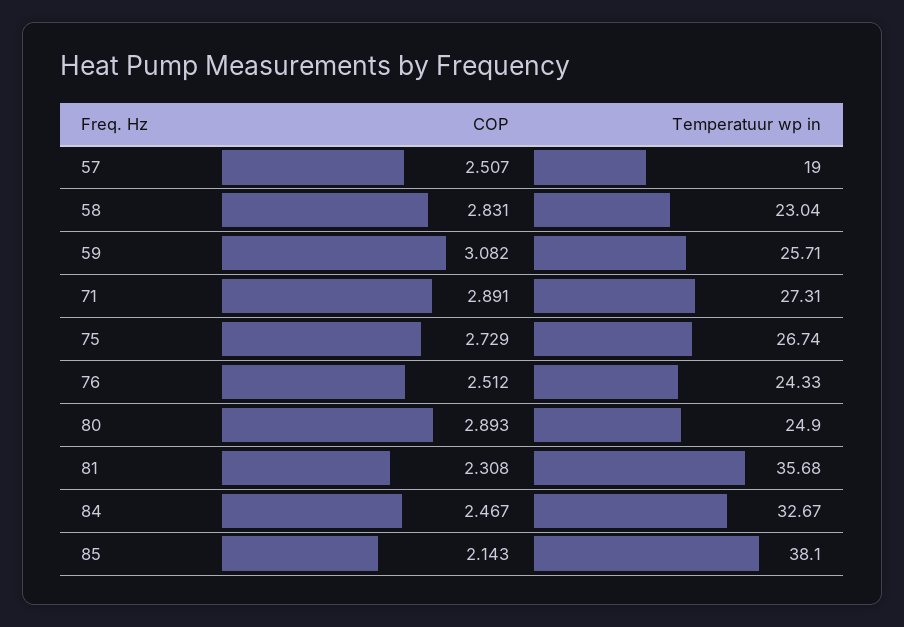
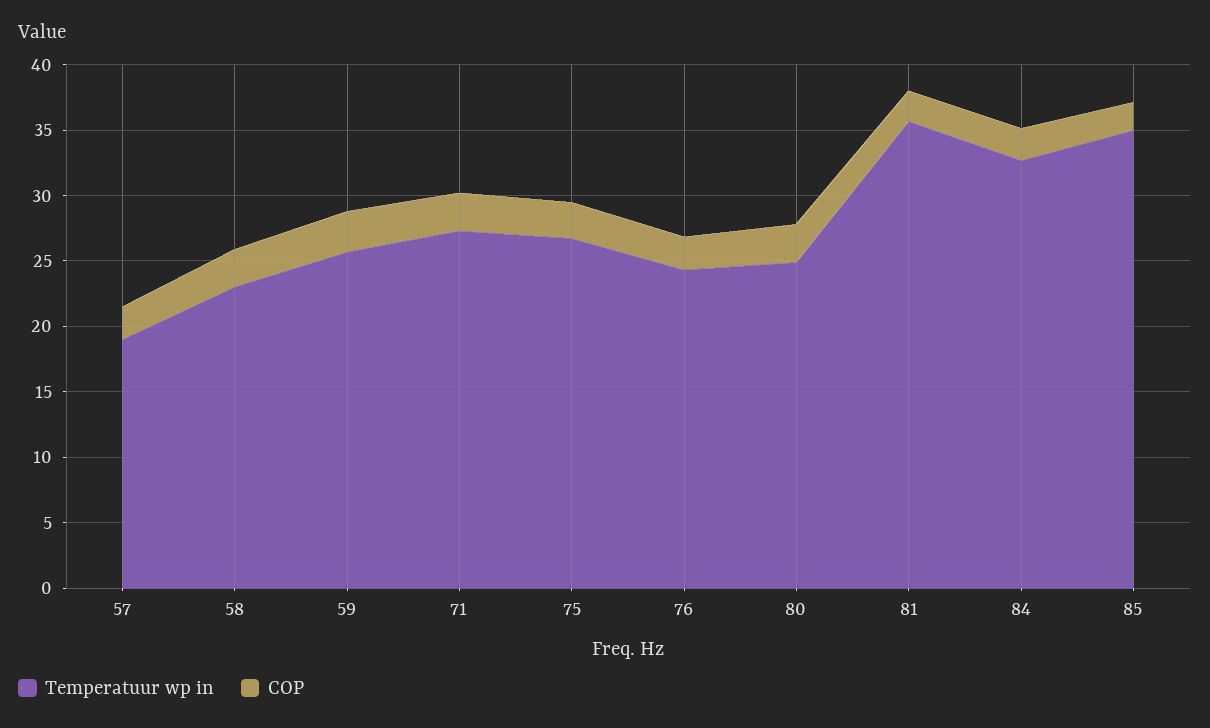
Temperatuur wp in, 85: 38.1 -> 35

